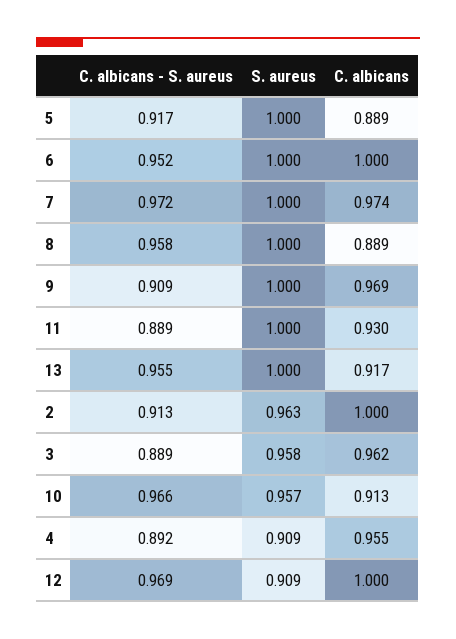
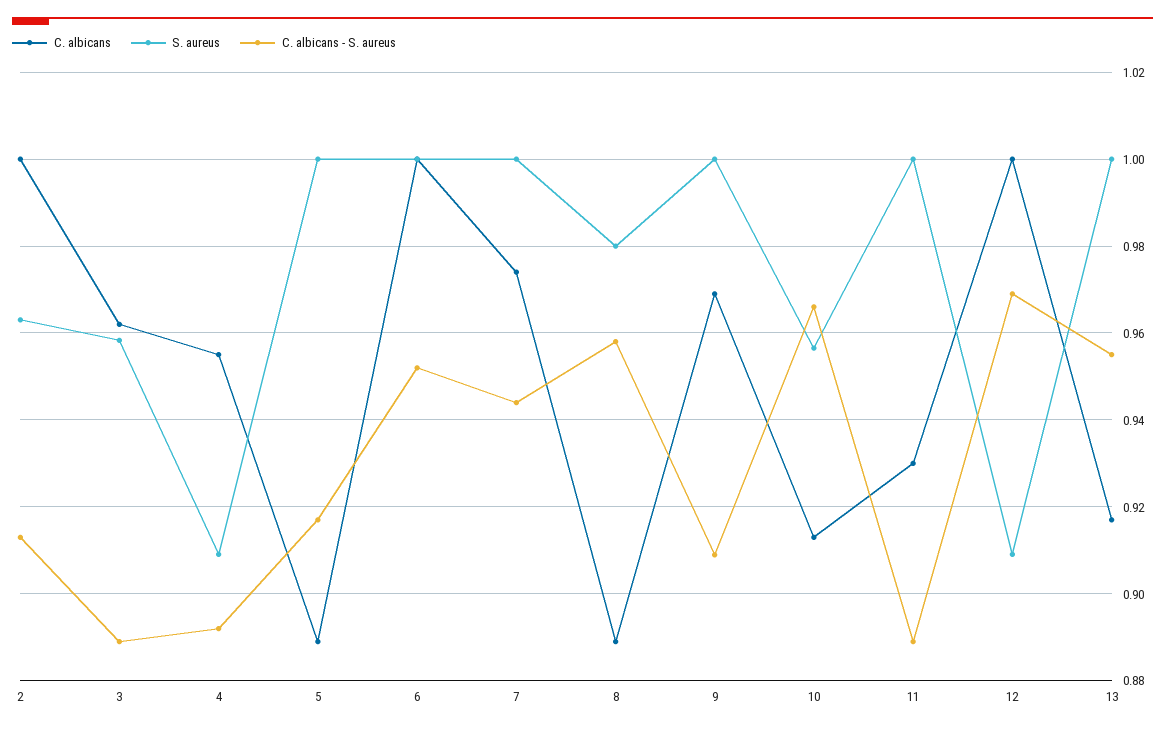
C. albicans - S. aureus, 7: 0.972 -> 0.944
S. aureus, 8: 1 -> 0.98

